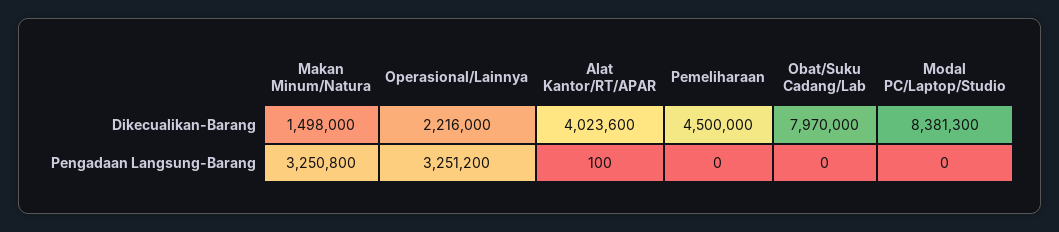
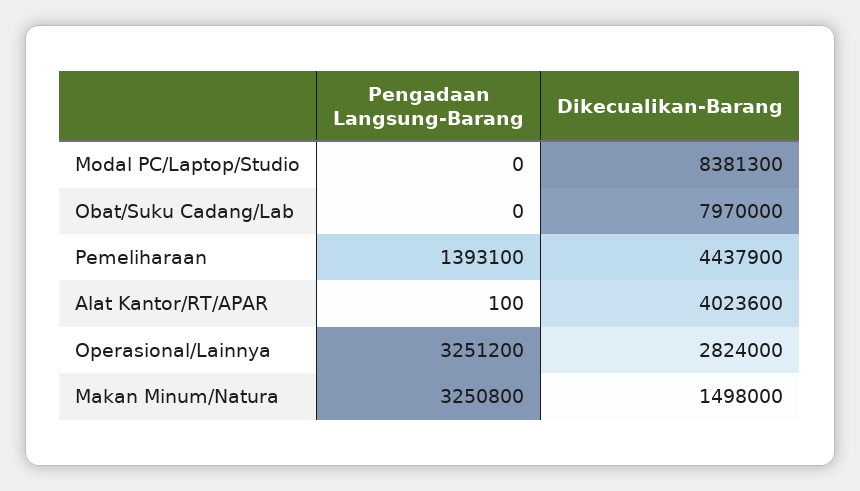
Operasional/Lainnya, Dikecualikan-Barang: 2216000 -> 2824000
Pemeliharaan, Dikecualikan-Barang: 4500000 -> 4437900
Pemeliharaan, Pengadaan Langsung-Barang: 0 -> 1393100

